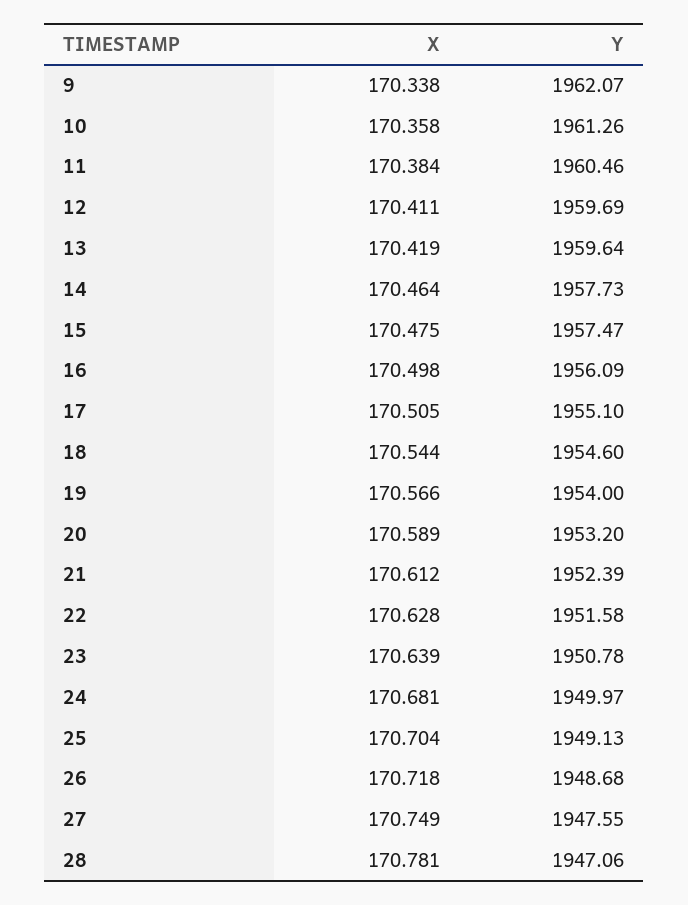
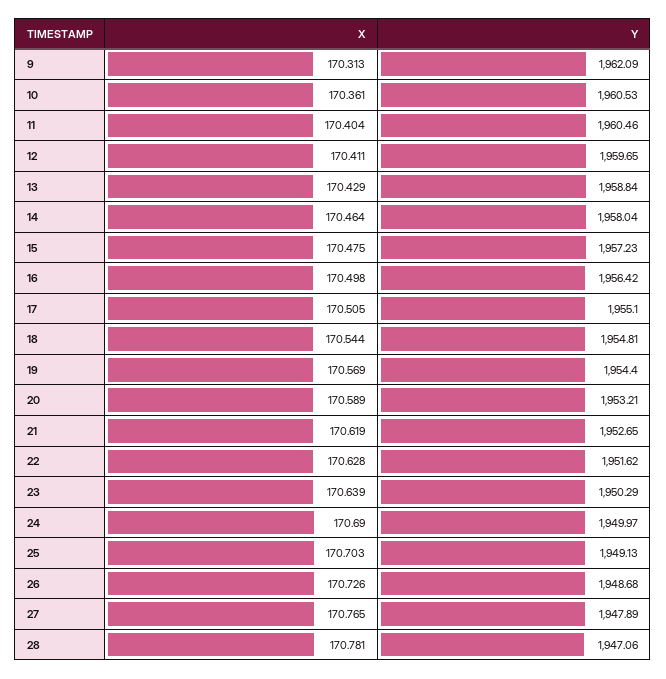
X, 9: 170.338 -> 170.313
Y, 9: 1962.07 -> 1962.09
X, 10: 170.358 -> 170.361
Y, 10: 1961.26 -> 1960.53
X, 11: 170.384 -> 170.404
Y, 12: 1959.69 -> 1959.65
X, 13: 170.419 -> 170.429
Y, 13: 1959.64 -> 1958.84
Y, 14: 1957.73 -> 1958.04
Y, 15: 1957.47 -> 1957.23
Y, 16: 1956.09 -> 1956.42
Y, 18: 1954.6 -> 1954.81
X, 19: 170.566 -> 170.569
Y, 19: 1954 -> 1954.4
Y, 20: 1953.2 -> 1953.21
X, 21: 170.612 -> 170.619
Y, 21: 1952.39 -> 1952.65
Y, 22: 1951.58 -> 1951.62
Y, 23: 1950.78 -> 1950.29
X, 24: 170.681 -> 170.69
X, 25: 170.704 -> 170.703
X, 26: 170.718 -> 170.726
X, 27: 170.749 -> 170.765
Y, 27: 1947.55 -> 1947.89

